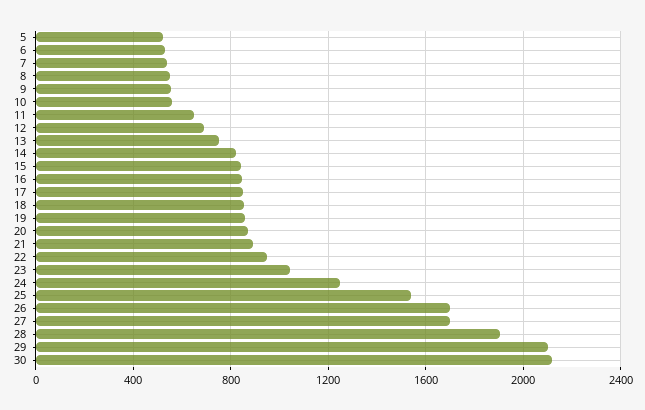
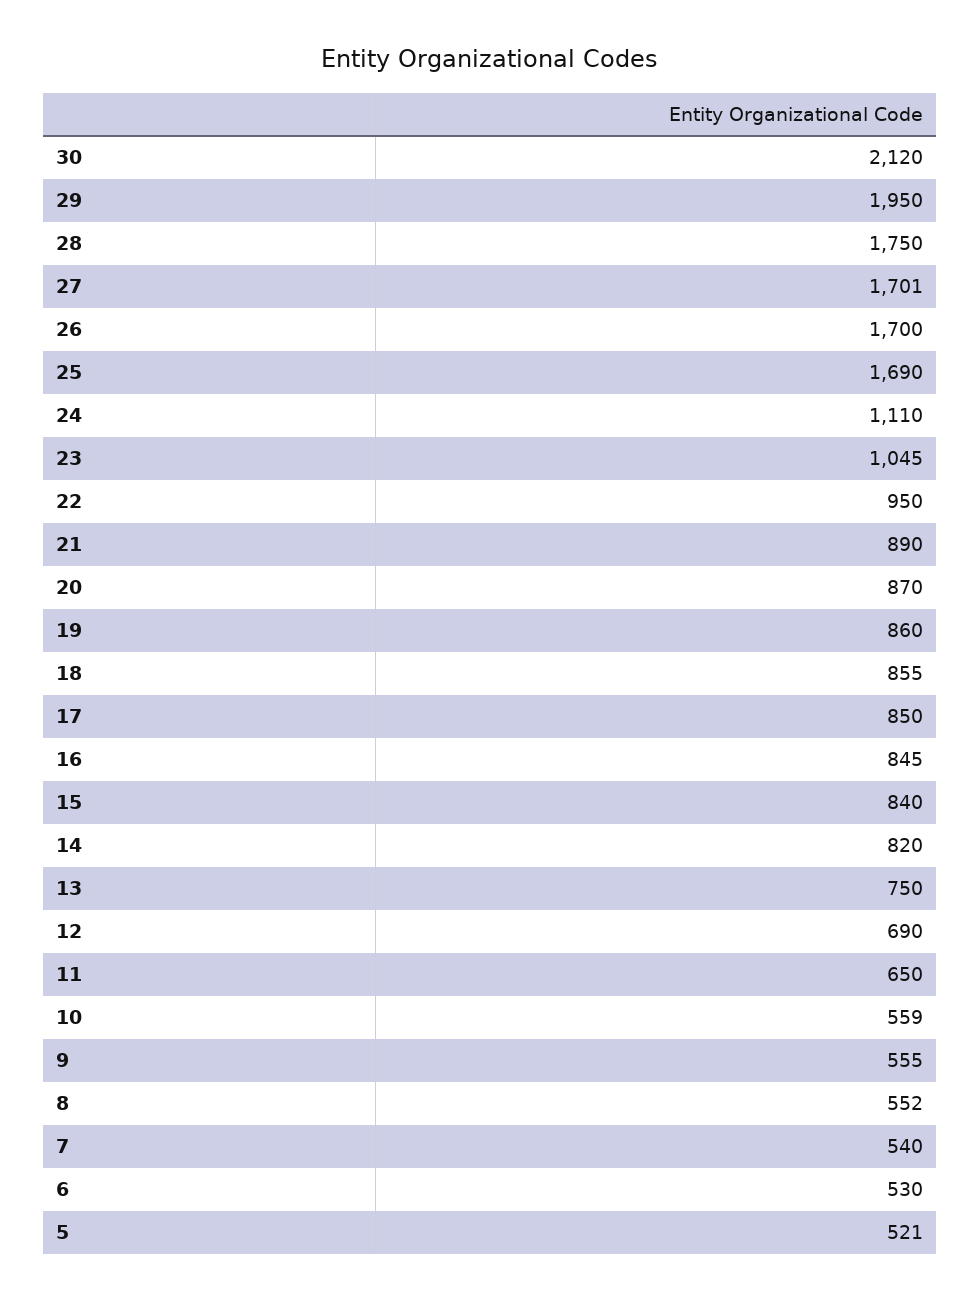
24: 1250 -> 1110
25: 1550 -> 1690
28: 1900 -> 1750
29: 2100 -> 1950

